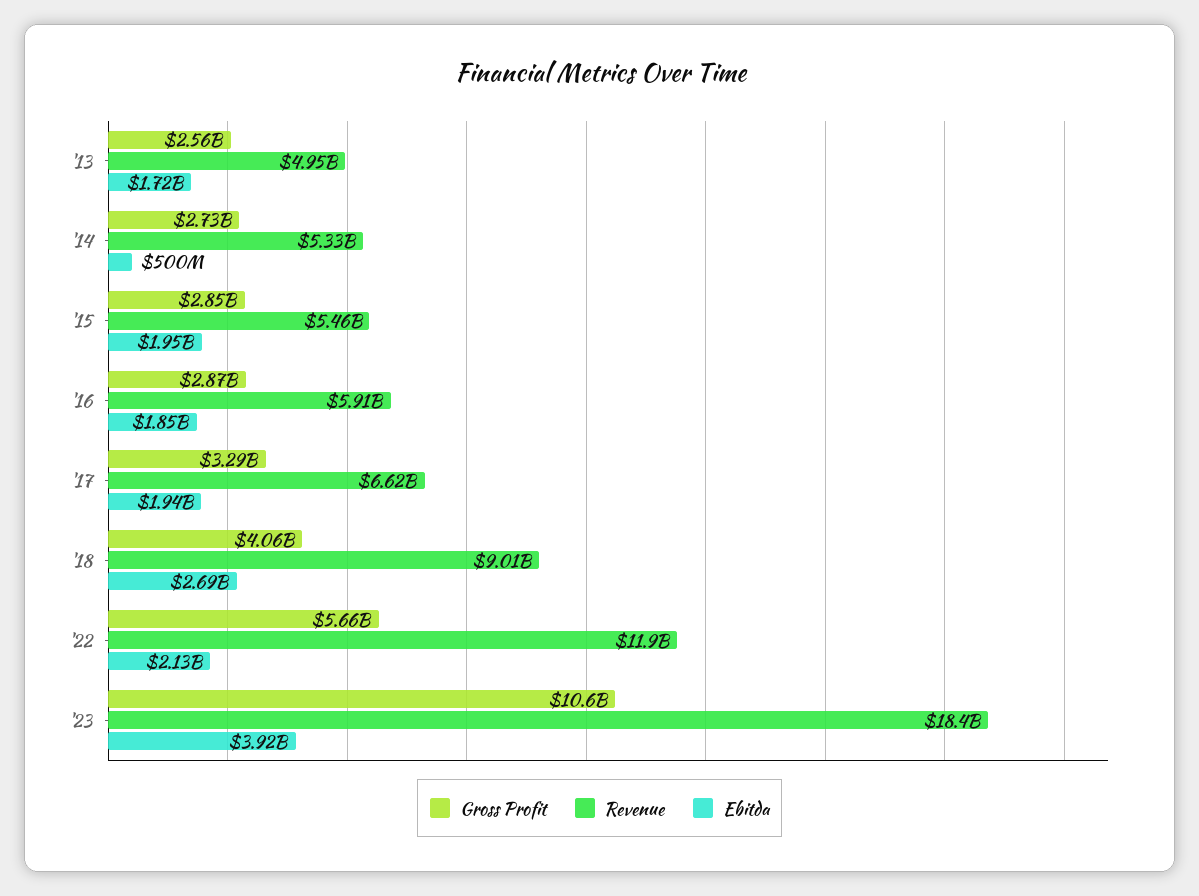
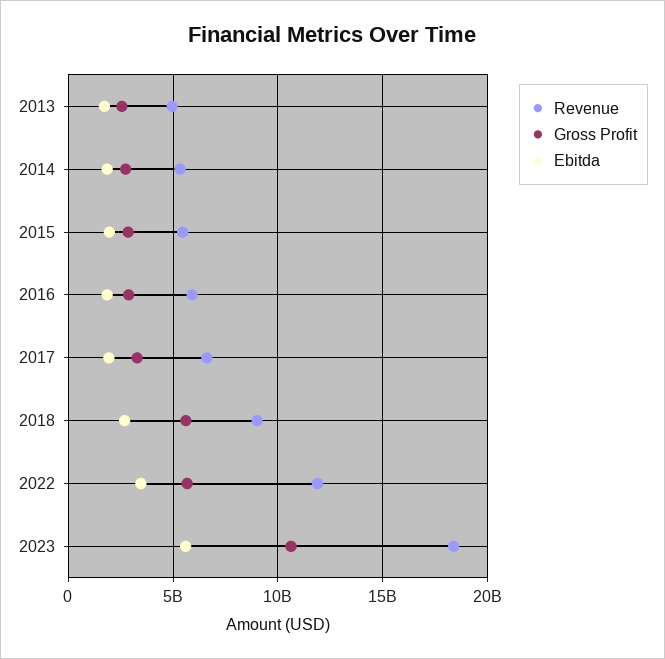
Ebitda, '14: 500000000 -> 2000000000
Gross Profit, '18: 4060000000 -> 5500000000
Ebitda, '22: 2130000000 -> 3500000000
Ebitda, '23: 3920000000 -> 5500000000

